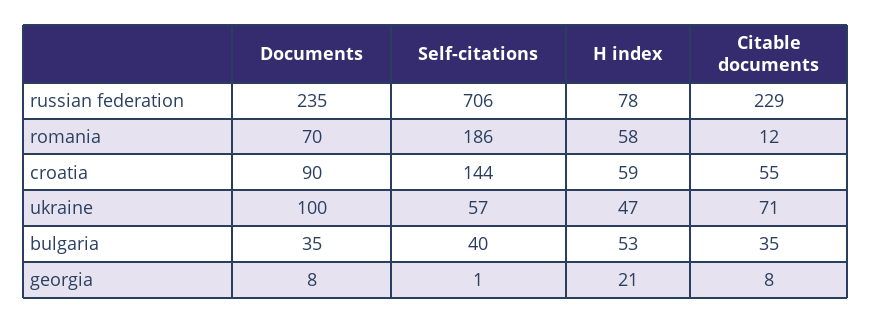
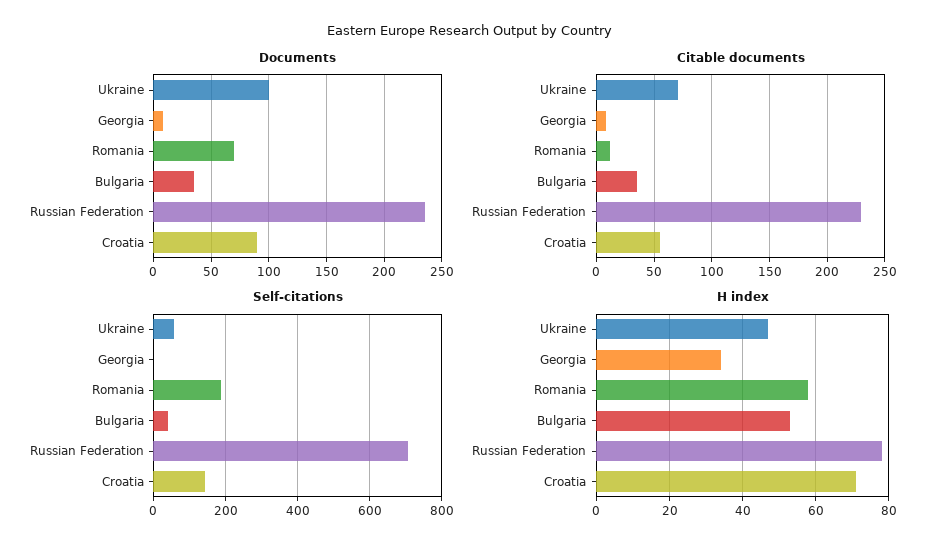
H index, croatia: 59 -> 70
H index, georgia: 21 -> 35

